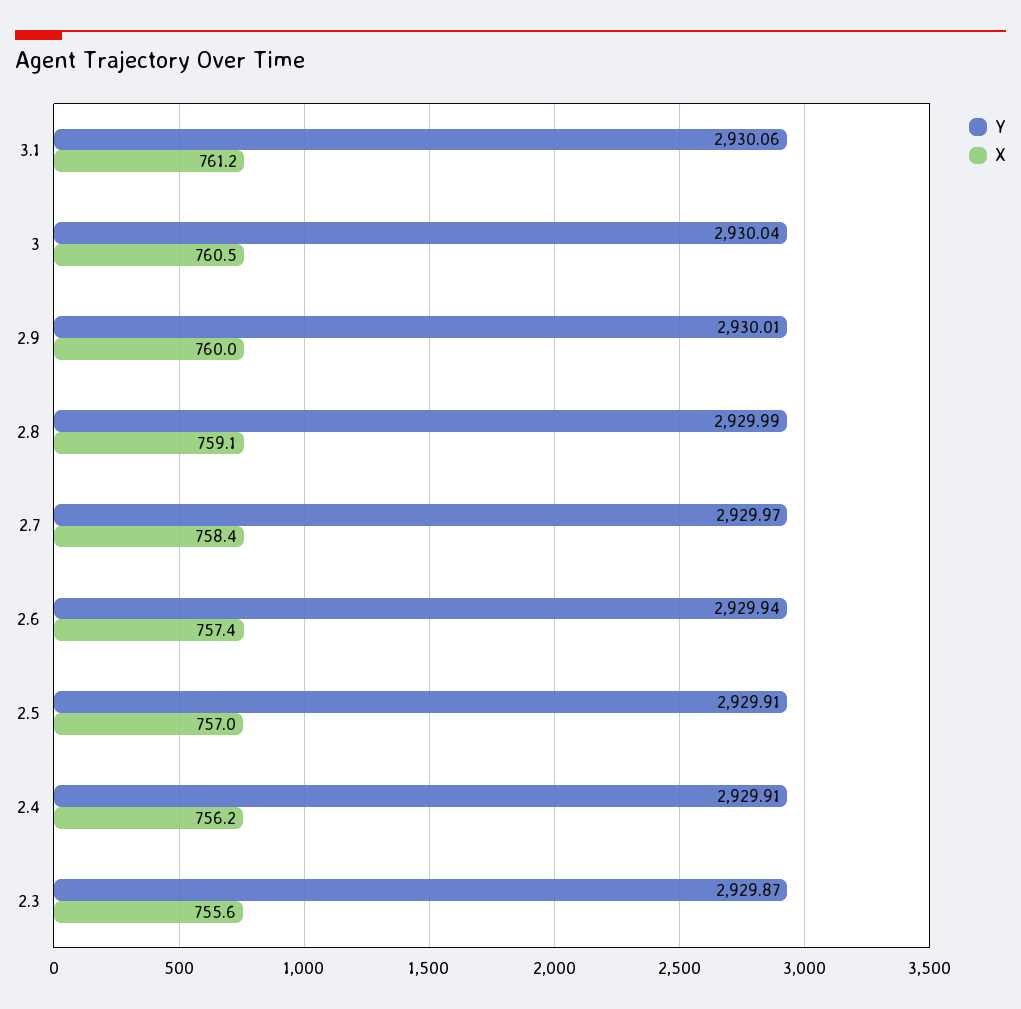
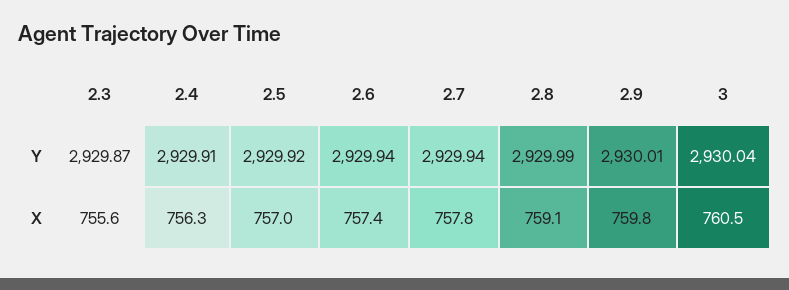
Y, 3.1: 2930.06 -> none
X, 3.1: 761.2 -> none
X, 2.9: 760 -> 759.8
Y, 2.7: 2929.97 -> 2929.94
X, 2.7: 758.4 -> 757.8
Y, 2.5: 2929.91 -> 2929.92
X, 2.4: 756.2 -> 756.3

